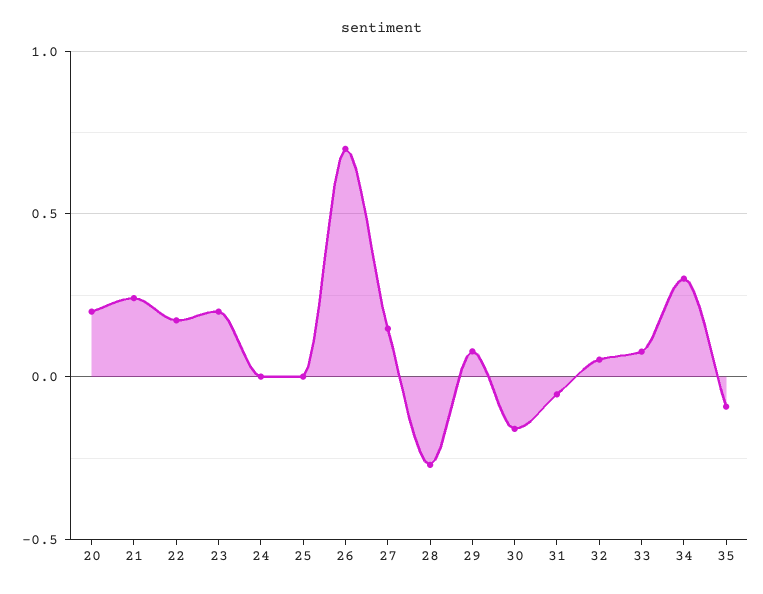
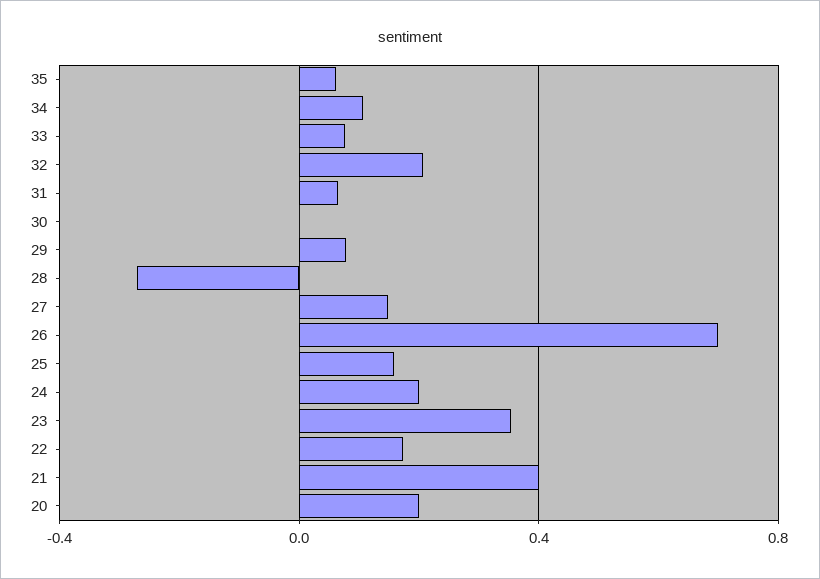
21: 0.25 -> 0.4
23: 0.2 -> 0.35
24: 0 -> 0.2
25: 0 -> 0.15
30: -0.15 -> 0
31: -0.05 -> 0.05
32: 0.05 -> 0.2
34: 0.3 -> 0.1
35: -0.1 -> 0.05

